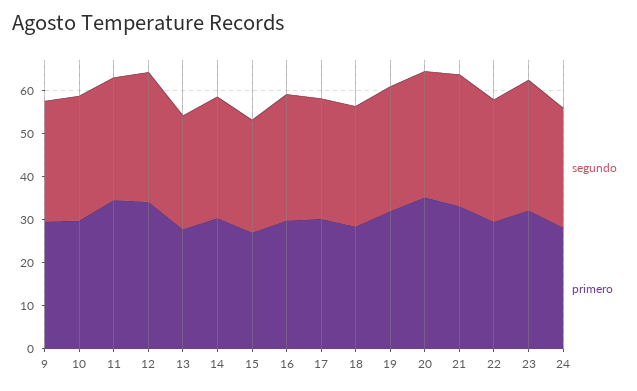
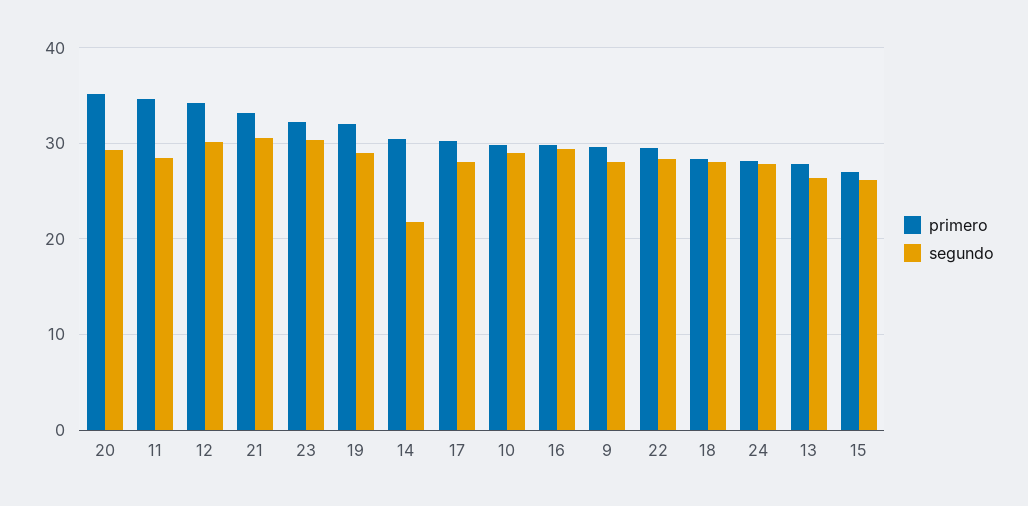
segundo, 14: 28 -> 22

